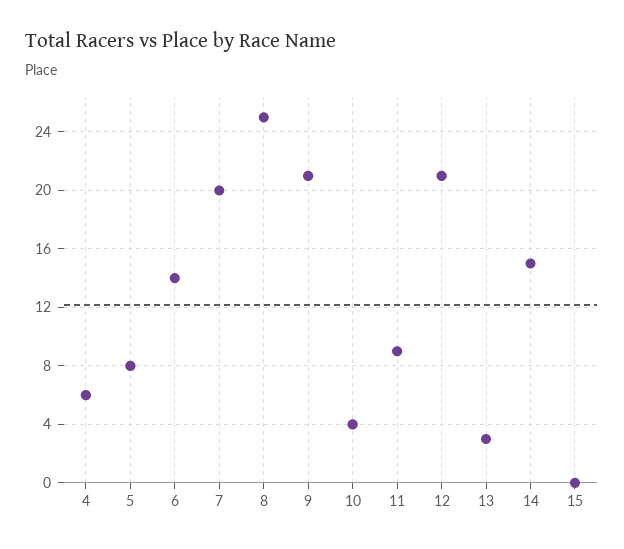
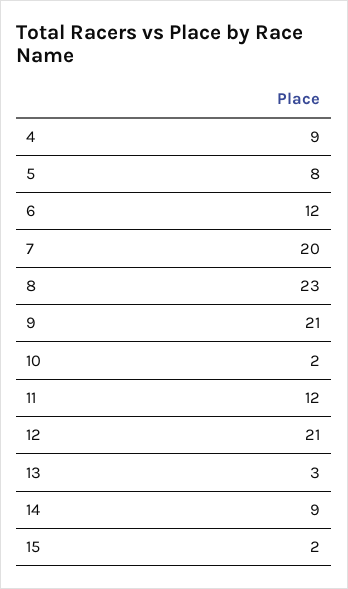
4: 6 -> 9
6: 14 -> 12
8: 25 -> 23
10: 4 -> 2
11: 9 -> 12
14: 15 -> 9
15: 0 -> 2

